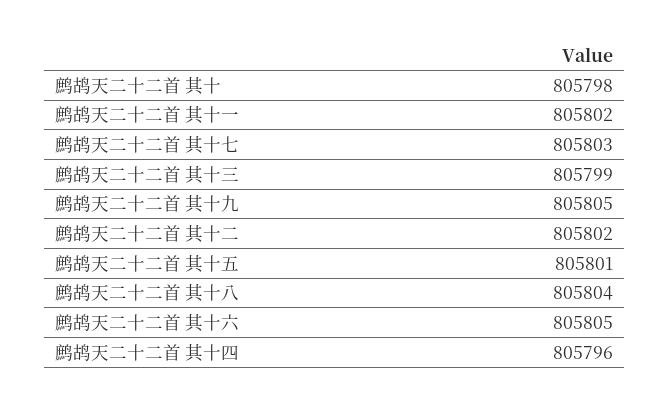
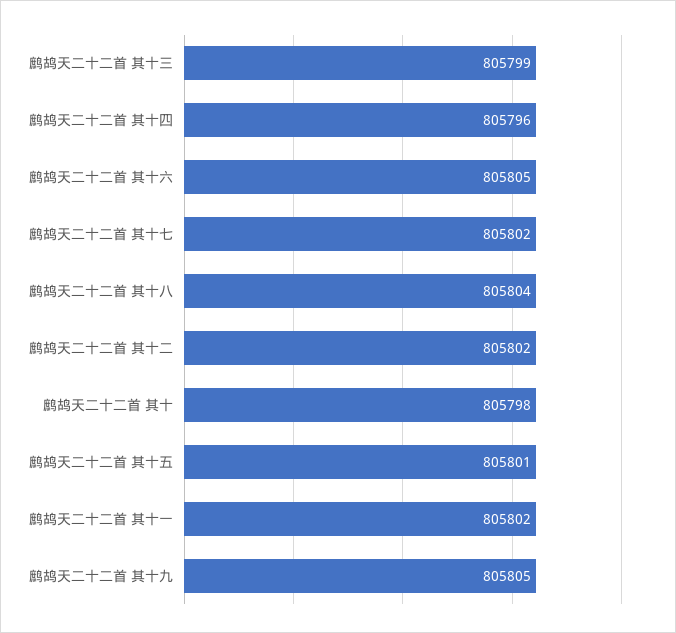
鹧鸪天二十二首 其十七: 805803 -> 805802

